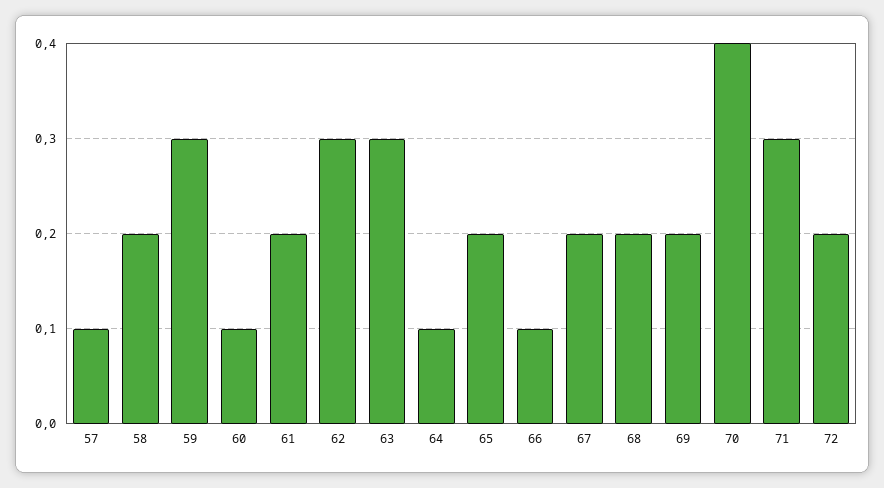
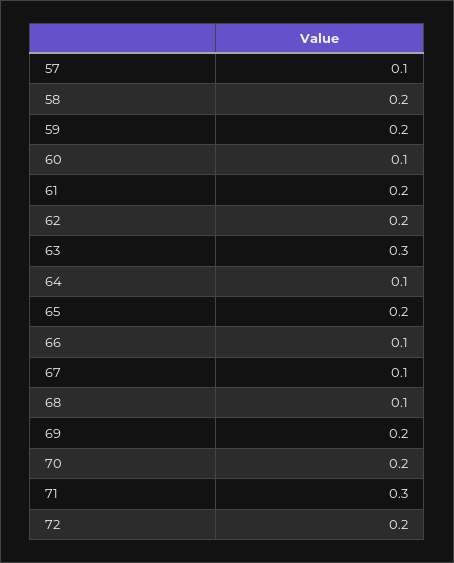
59: 0.3 -> 0.2
62: 0.3 -> 0.2
67: 0.2 -> 0.1
68: 0.2 -> 0.1
70: 0.4 -> 0.2

